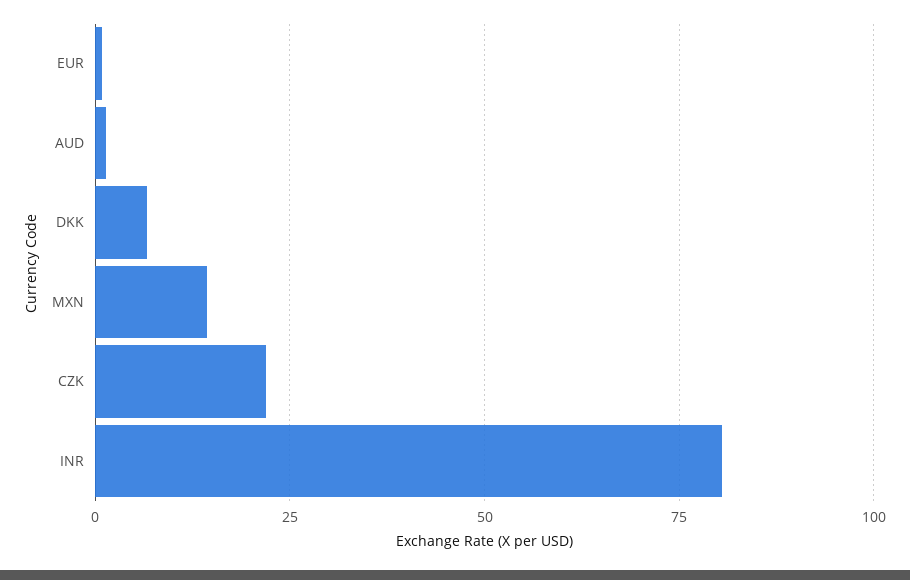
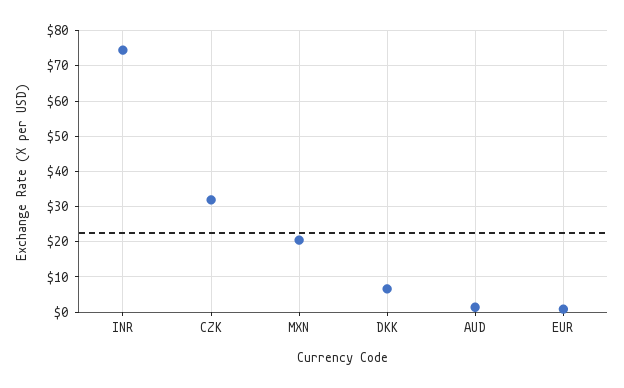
MXN: 15 -> 20
CZK: 22.5 -> 32
INR: 80 -> 74

